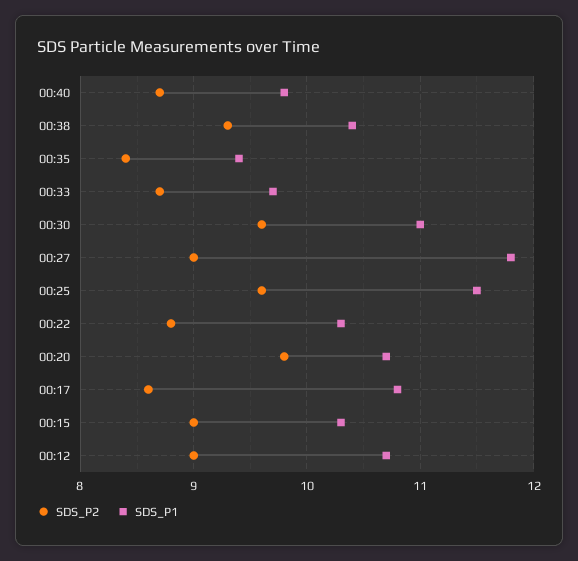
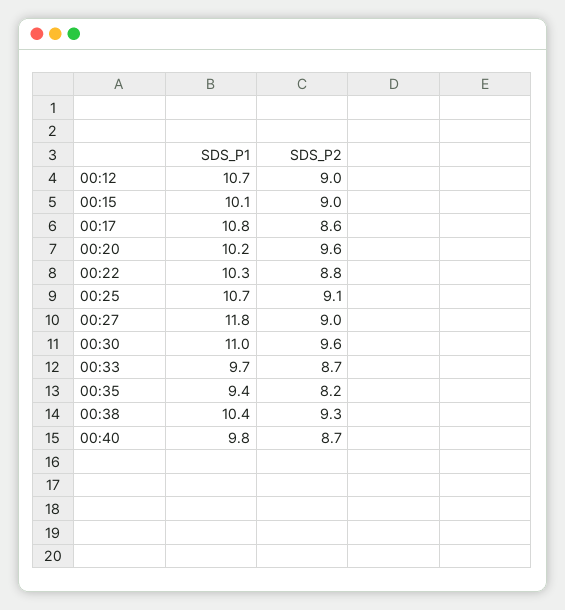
SDS_P2, 00:35: 8.4 -> 8.2
SDS_P2, 00:25: 9.6 -> 9.1
SDS_P1, 00:25: 11.5 -> 10.7
SDS_P2, 00:20: 9.8 -> 9.6
SDS_P1, 00:20: 10.7 -> 10.2
SDS_P1, 00:15: 10.3 -> 10.1

